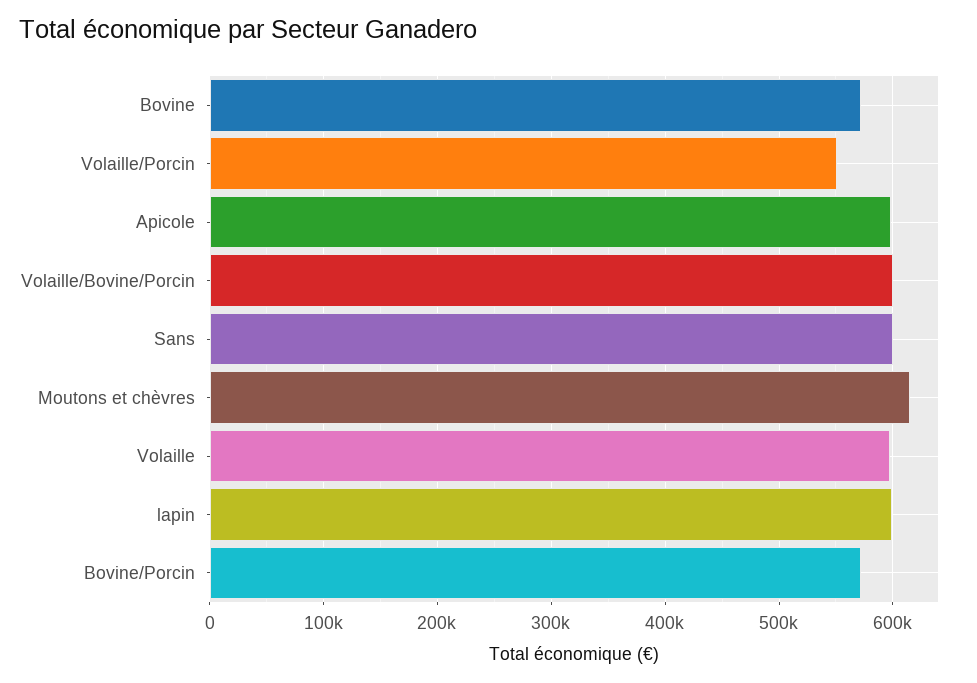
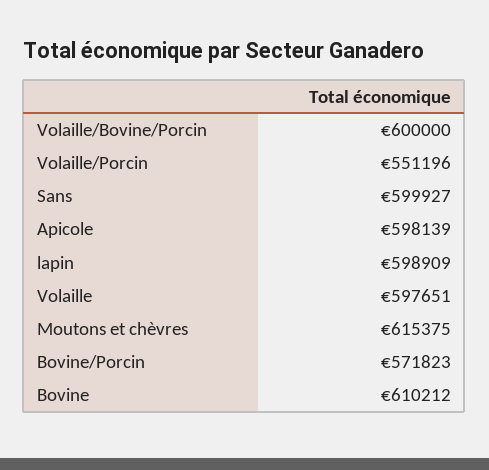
Bovine: 570000 -> 610212

